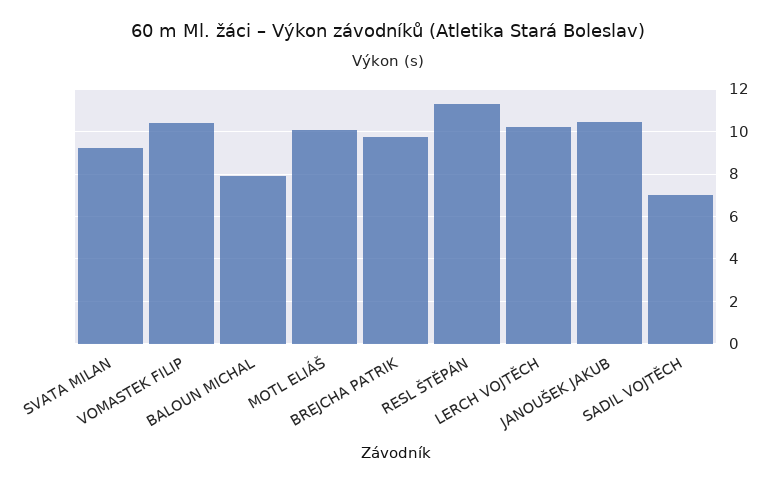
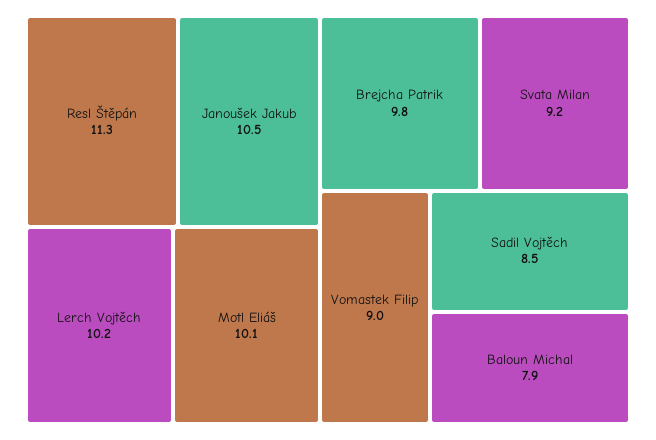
VOMASTEK FILIP: 10.5 -> 9
SADIL VOJTĚCH: 7 -> 8.5

